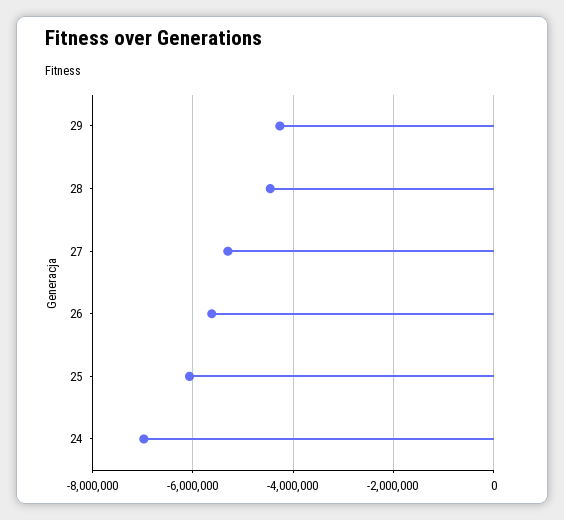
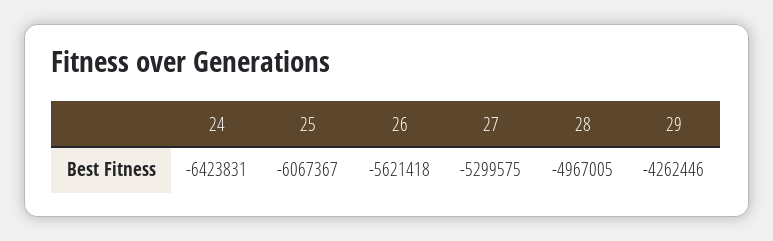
28: -4400000 -> -4967005
24: -7000000 -> -6423831

